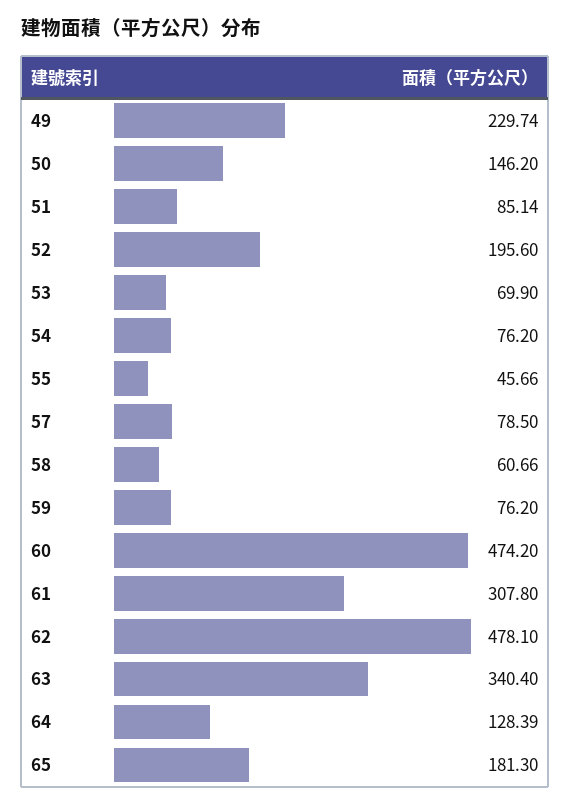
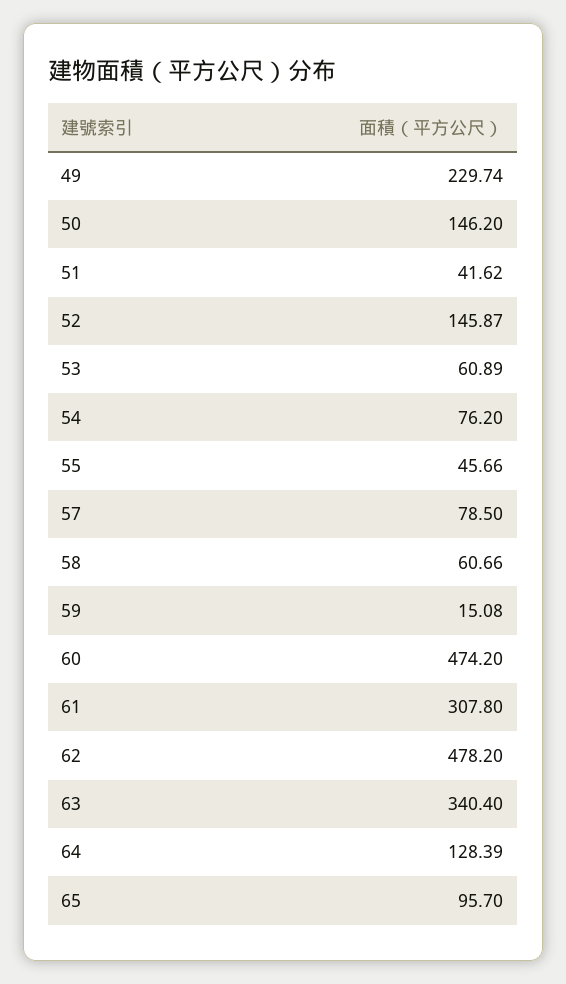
51: 85.14 -> 41.62
52: 195.6 -> 145.87
53: 69.9 -> 60.89
59: 76.2 -> 15.08
62: 478.1 -> 478.2
65: 181.3 -> 95.7

